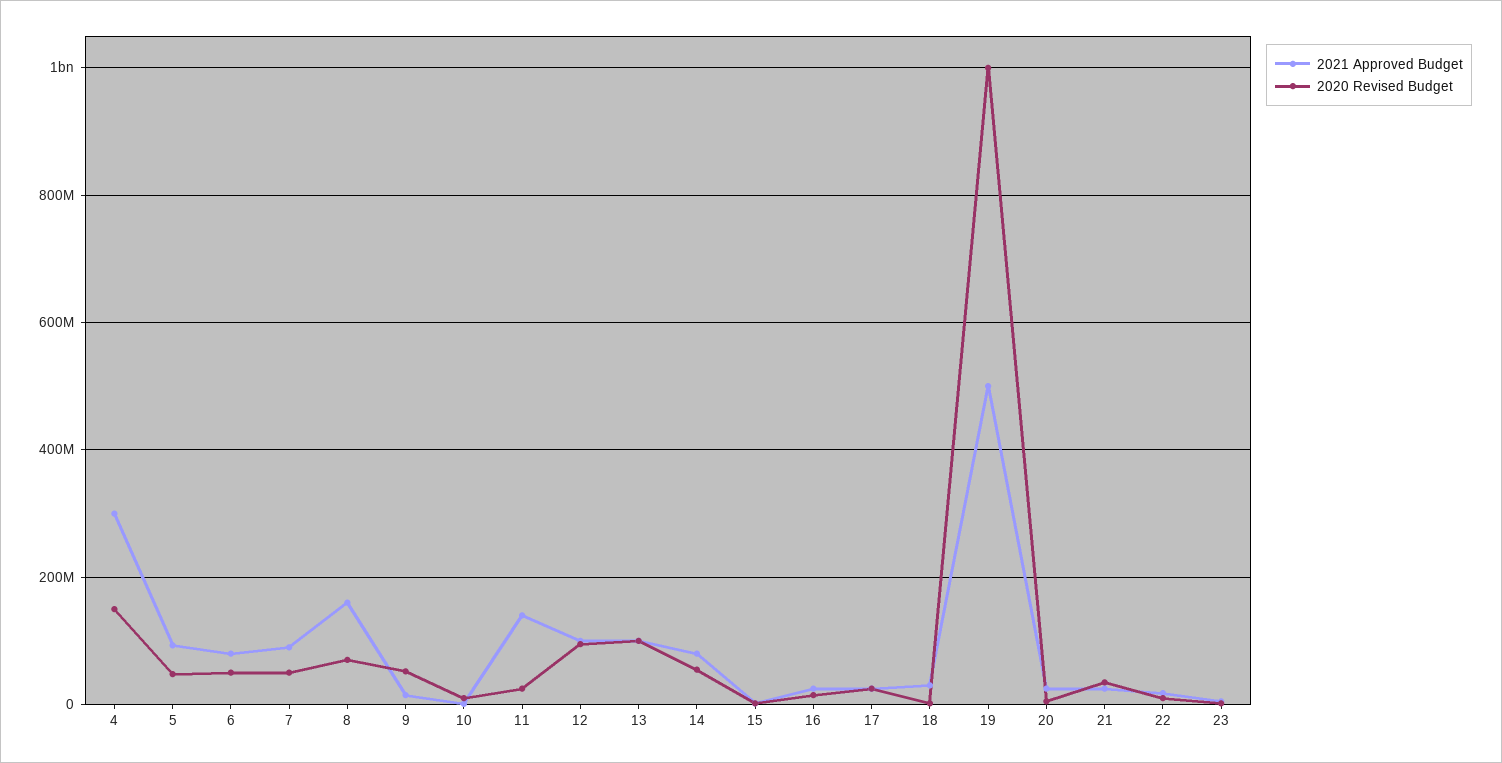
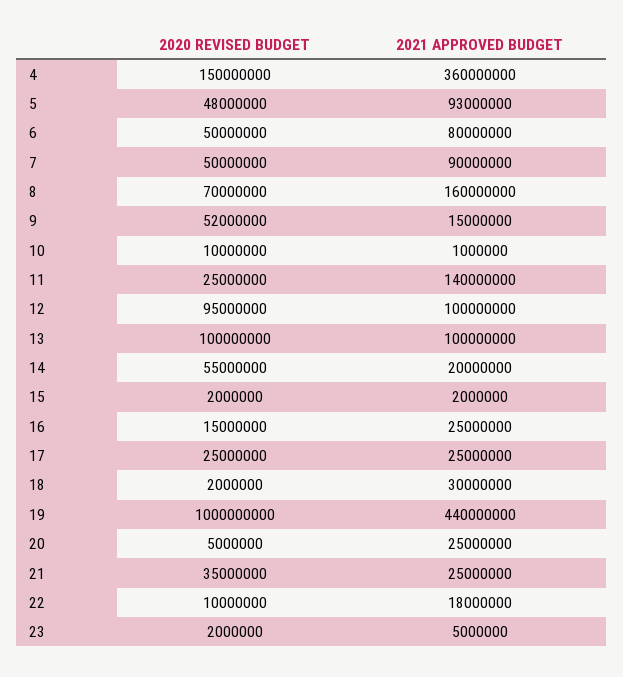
2021 Approved Budget, 4: 300000000 -> 360000000
2021 Approved Budget, 14: 80000000 -> 20000000
2021 Approved Budget, 19: 500000000 -> 440000000

